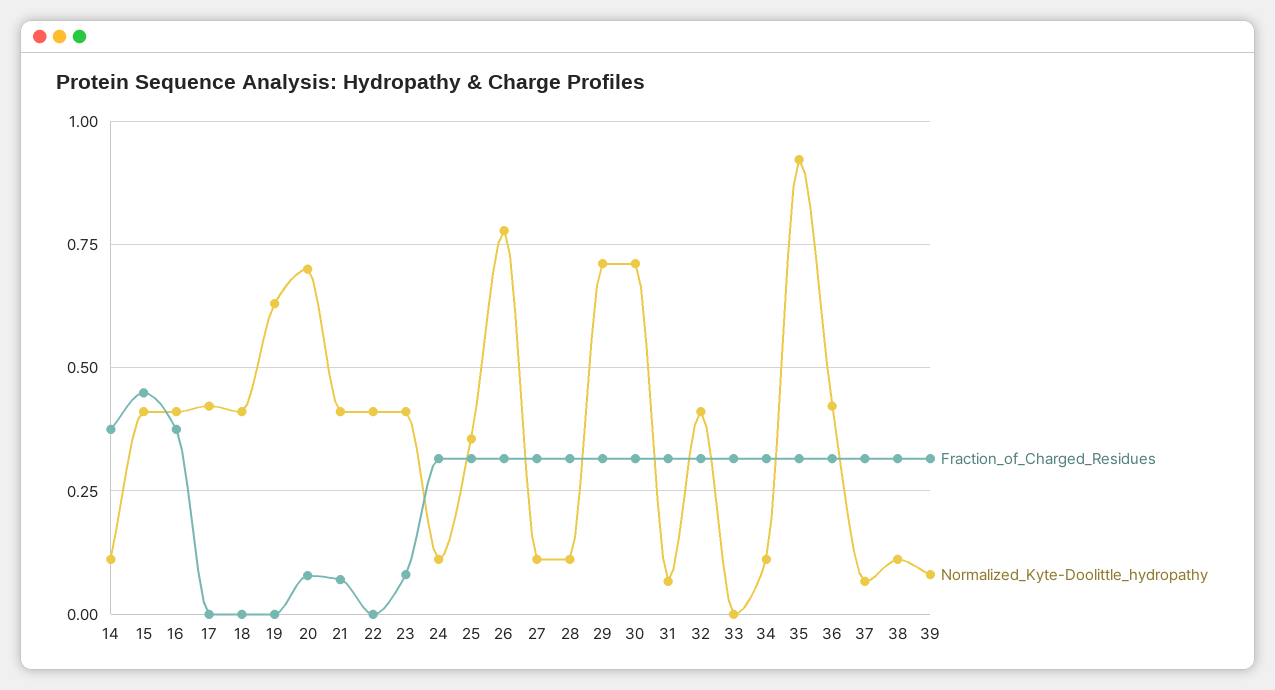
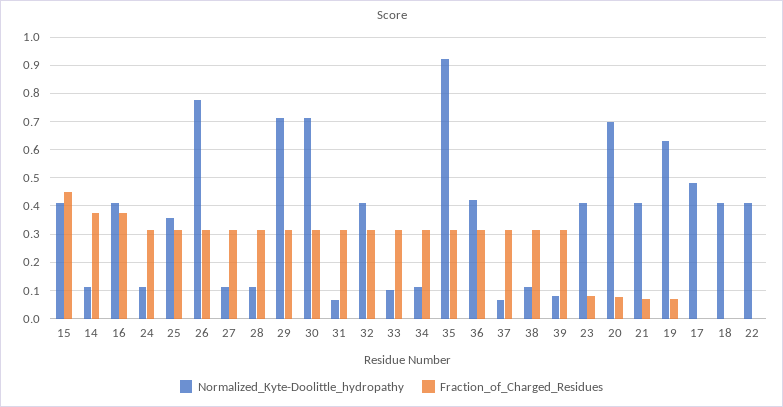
Normalized_Kyte-Doolittle_hydropathy, 17: 0.425 -> 0.475
Fraction_of_Charged_Residues, 19: 0 -> 0.075
Normalized_Kyte-Doolittle_hydropathy, 33: 0 -> 0.1

